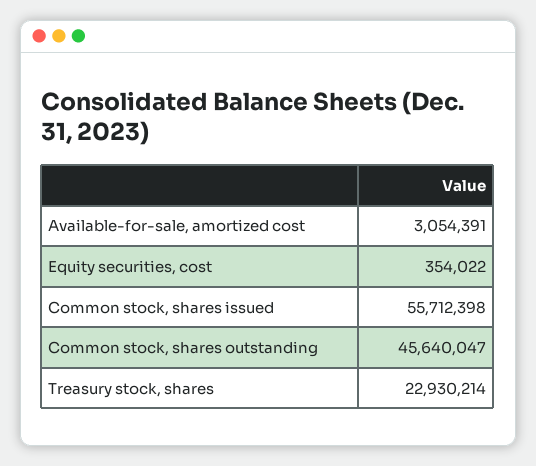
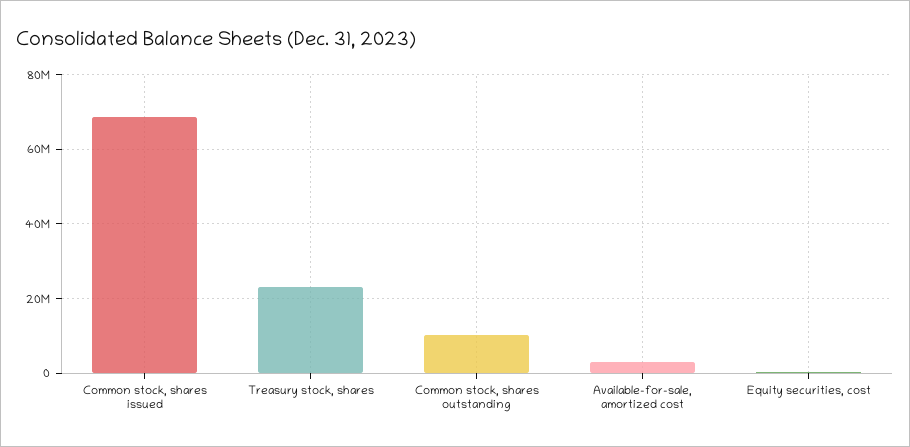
Common stock, shares issued: 55712398 -> 68000000
Common stock, shares outstanding: 45640047 -> 10000000

